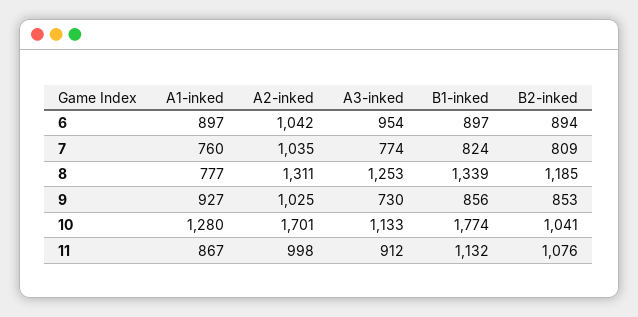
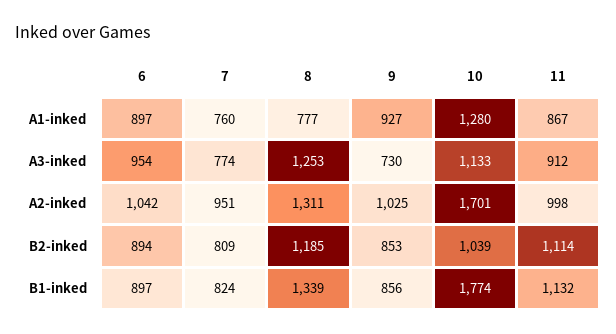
A2-inked, 7: 1035 -> 951
B2-inked, 10: 1041 -> 1039
B2-inked, 11: 1076 -> 1114

